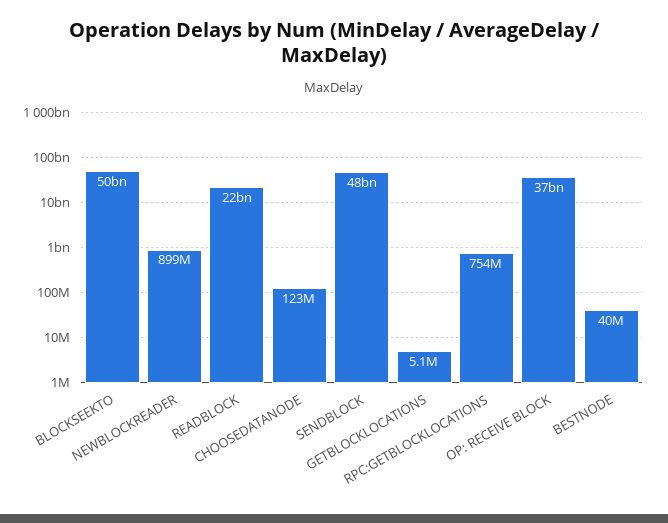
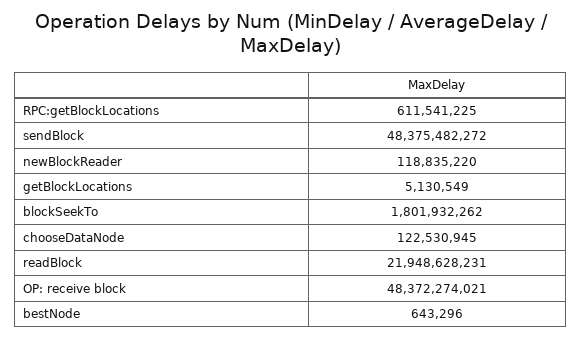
BLOCKSEEKTO: 50000000000 -> 1801932262
NEWBLOCKREADER: 899000000 -> 118835220
RPC:GETBLOCKLOCATIONS: 754000000 -> 611541225
OP: RECEIVE BLOCK: 37000000000 -> 48372274021
BESTNODE: 40000000 -> 643296

